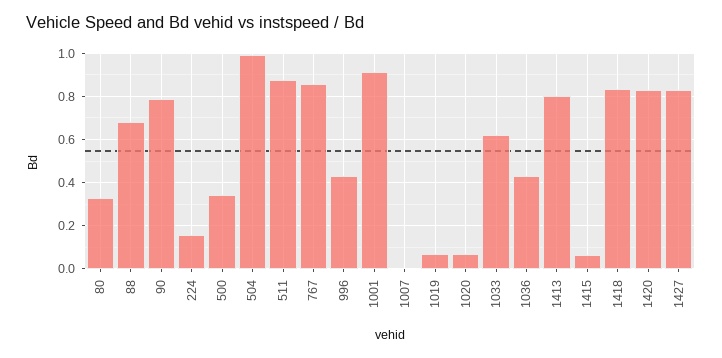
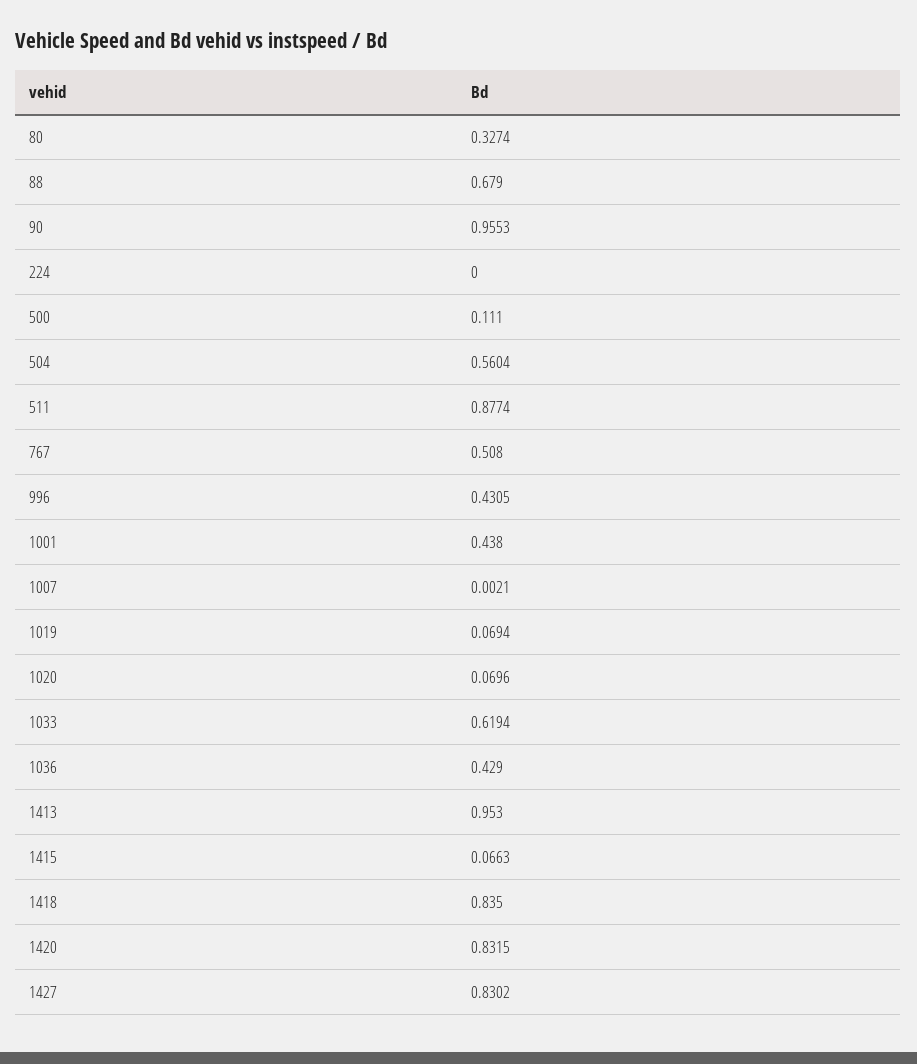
90: 0.8 -> 0.9553
224: 0.15 -> 0
500: 0.35 -> 0.111
504: 1 -> 0.5604
767: 0.85 -> 0.508
1001: 0.9 -> 0.438
1413: 0.8 -> 0.953

